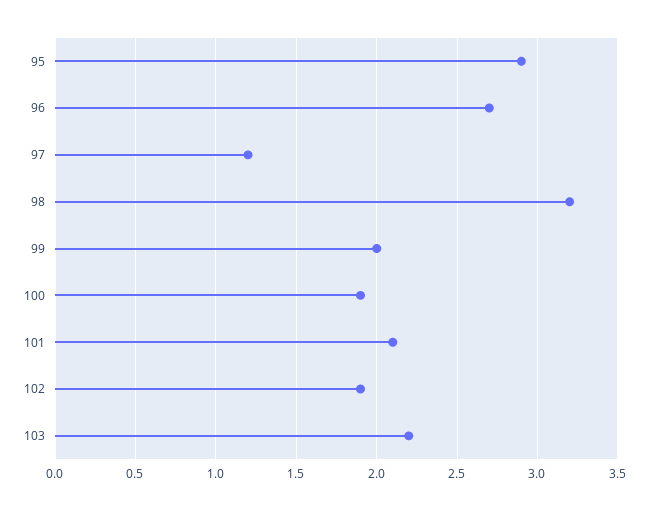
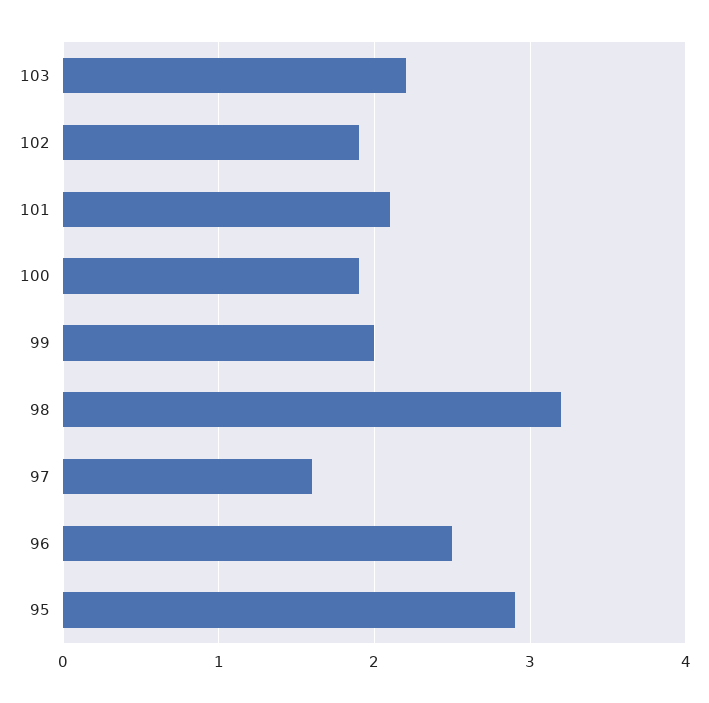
96: 2.7 -> 2.5
97: 1.2 -> 1.6

